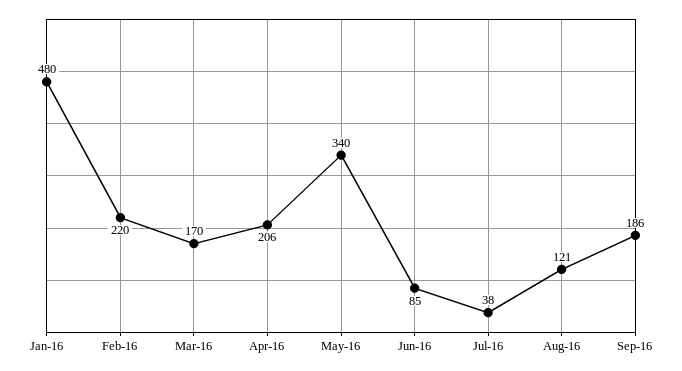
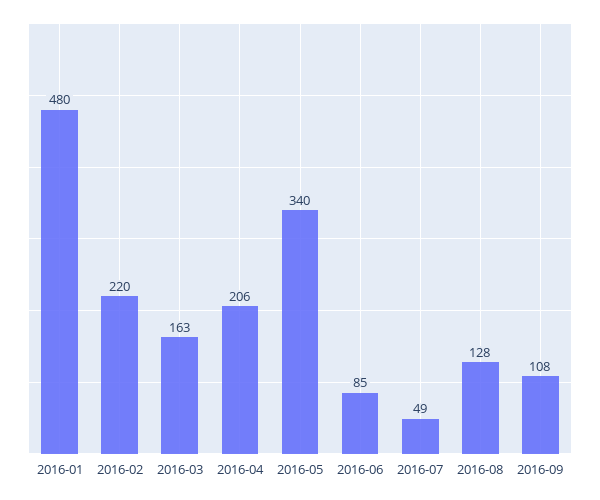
Mar-16: 170 -> 163
Jul-16: 38 -> 49
Aug-16: 121 -> 128
Sep-16: 186 -> 108

